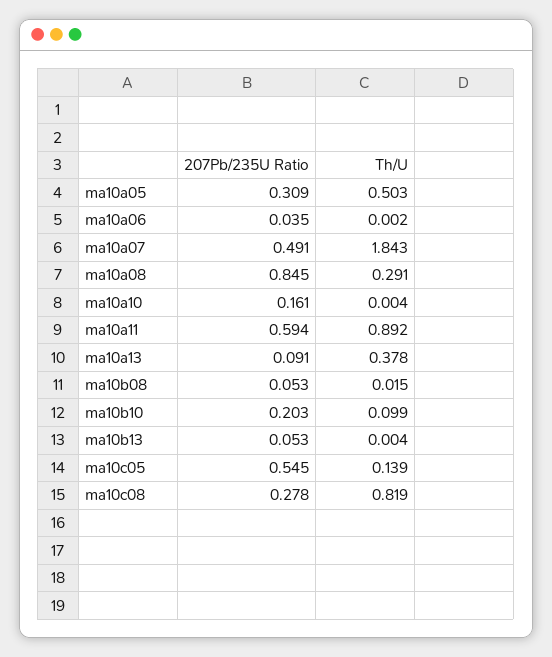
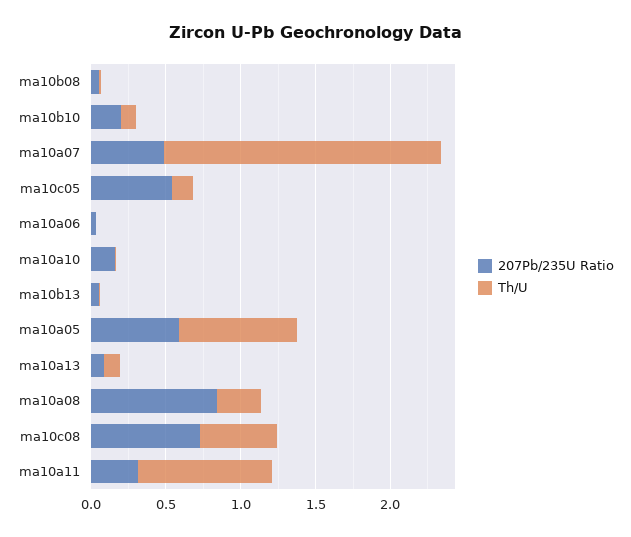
207Pb/235U Ratio, ma10a05: 0.309 -> 0.6
Th/U, ma10a05: 0.503 -> 0.8
207Pb/235U Ratio, ma10a11: 0.594 -> 0.3
Th/U, ma10a13: 0.378 -> 0.1
207Pb/235U Ratio, ma10c08: 0.278 -> 0.7
Th/U, ma10c08: 0.819 -> 0.5

